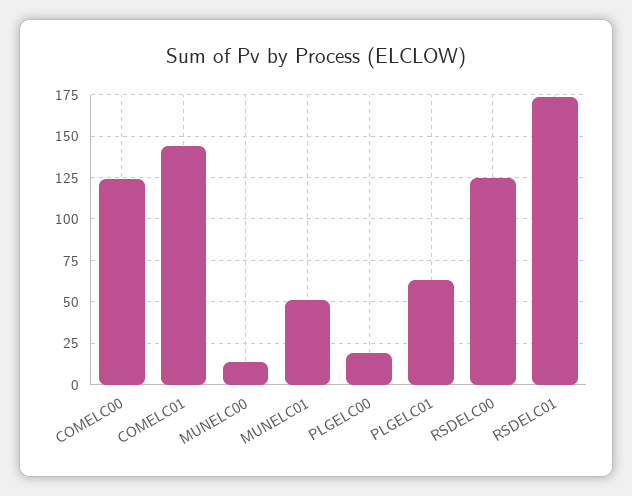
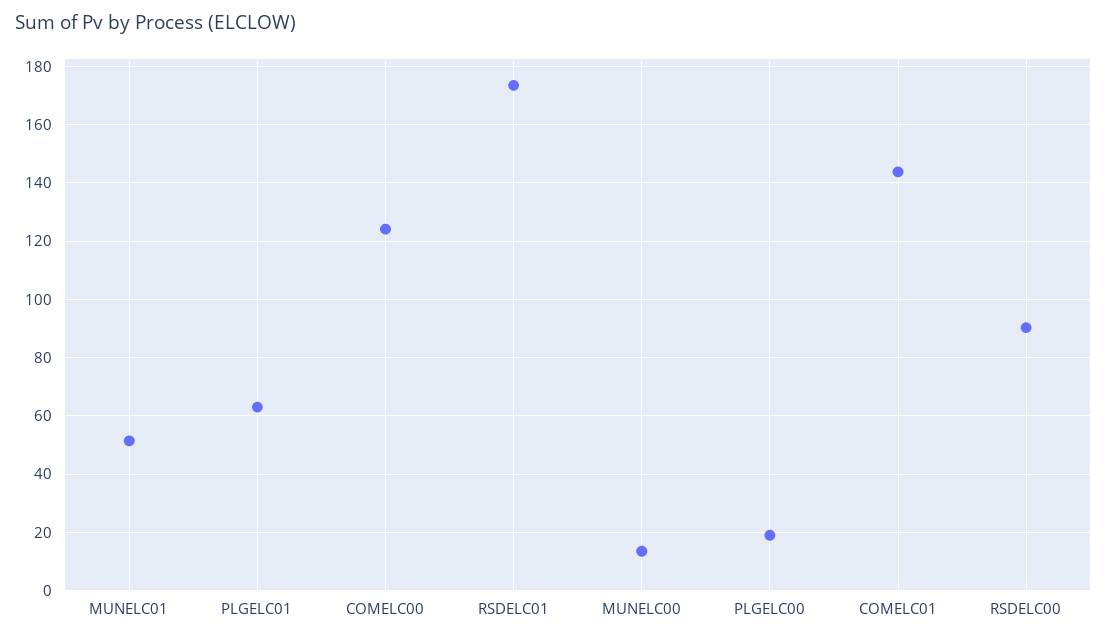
RSDELC00: 125 -> 90

